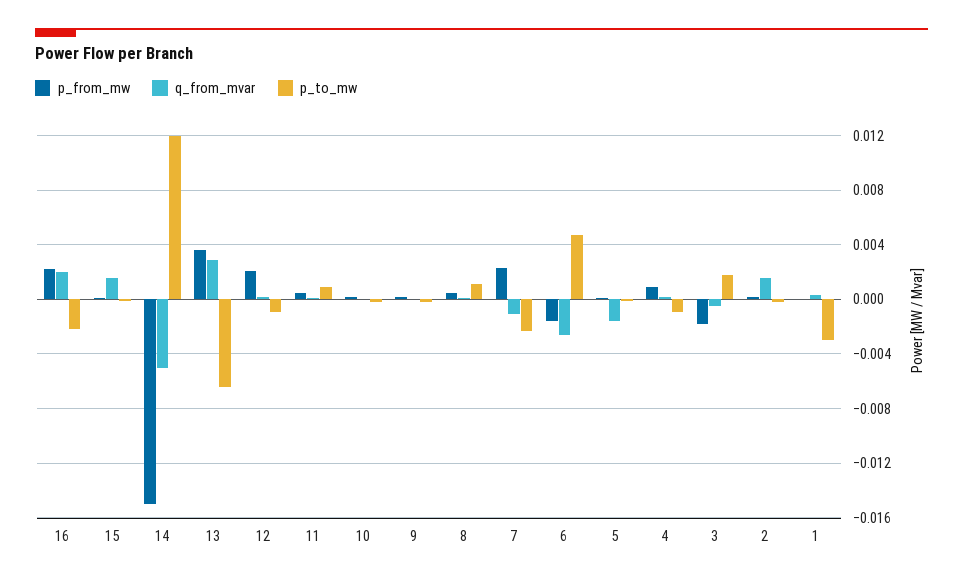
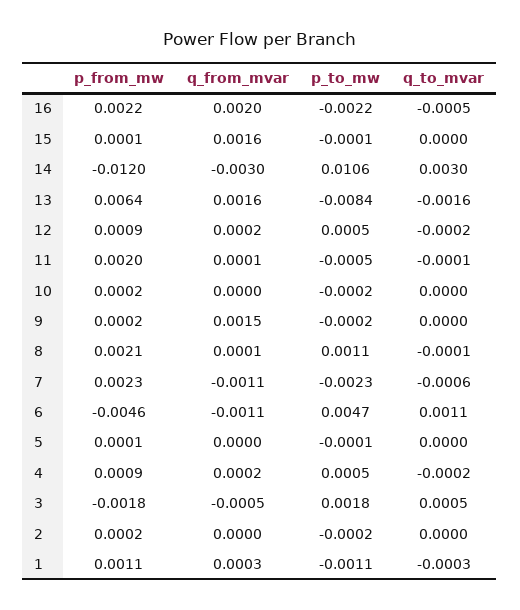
p_from_mw, 14: -0.015 -> -0.012
q_from_mvar, 14: -0.005 -> -0.003
p_to_mw, 14: 0.012 -> 0.0106
p_from_mw, 13: 0.0035 -> 0.0064
q_from_mvar, 13: 0.003 -> 0.0016
p_to_mw, 13: -0.0065 -> -0.0084
p_from_mw, 12: 0.002 -> 0.0009
p_to_mw, 12: -0.001 -> 0.0005
p_from_mw, 11: 0.0005 -> 0.002
p_to_mw, 11: 0.001 -> -0.0005
q_from_mvar, 9: 0 -> 0.0015
p_from_mw, 8: 0.0005 -> 0.0021
p_from_mw, 6: -0.0015 -> -0.0046
q_from_mvar, 6: -0.0025 -> -0.0011
q_from_mvar, 5: -0.0015 -> 0
p_to_mw, 4: -0.001 -> 0.0005
q_from_mvar, 2: 0.0015 -> 0
p_from_mw, 1: 0 -> 0.0011
p_to_mw, 1: -0.003 -> -0.0011
q_to_mvar, 16: none -> -0.0005
q_to_mvar, 15: none -> 0
q_to_mvar, 14: none -> 0.003
q_to_mvar, 13: none -> -0.0016
q_to_mvar, 12: none -> -0.0002
q_to_mvar, 11: none -> -0.0001
q_to_mvar, 10: none -> 0
q_to_mvar, 9: none -> 0
q_to_mvar, 8: none -> -0.0001
q_to_mvar, 7: none -> -0.0006
q_to_mvar, 6: none -> 0.0011
q_to_mvar, 5: none -> 0
q_to_mvar, 4: none -> -0.0002
q_to_mvar, 3: none -> 0.0005
q_to_mvar, 2: none -> 0
q_to_mvar, 1: none -> -0.0003

